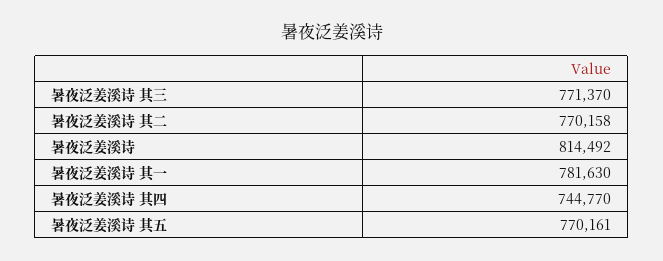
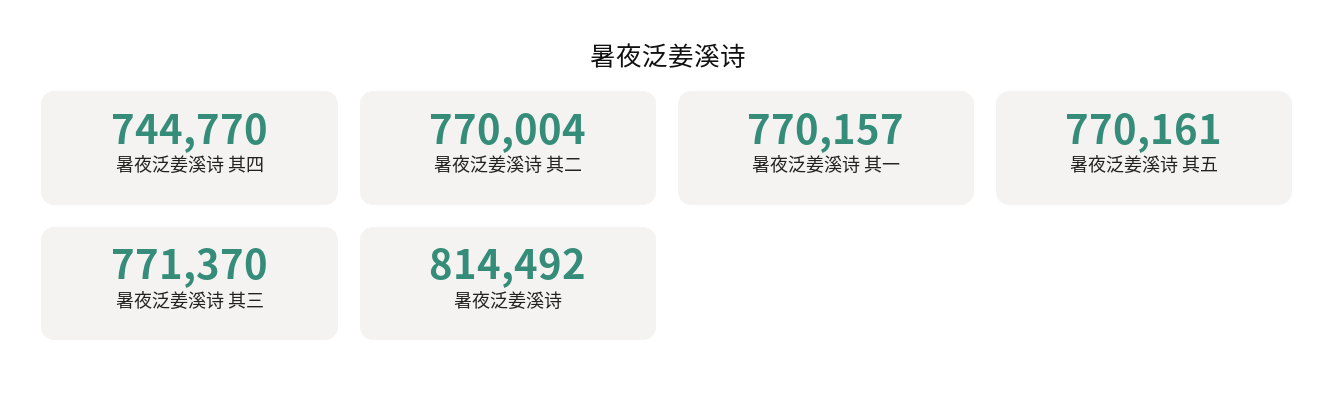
暑夜泛姜溪诗 其二: 770158 -> 770004
暑夜泛姜溪诗 其一: 781630 -> 770157

